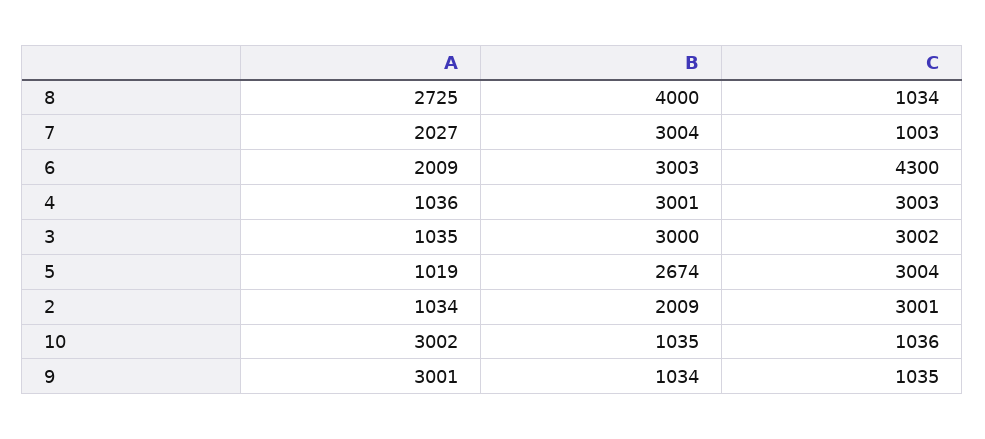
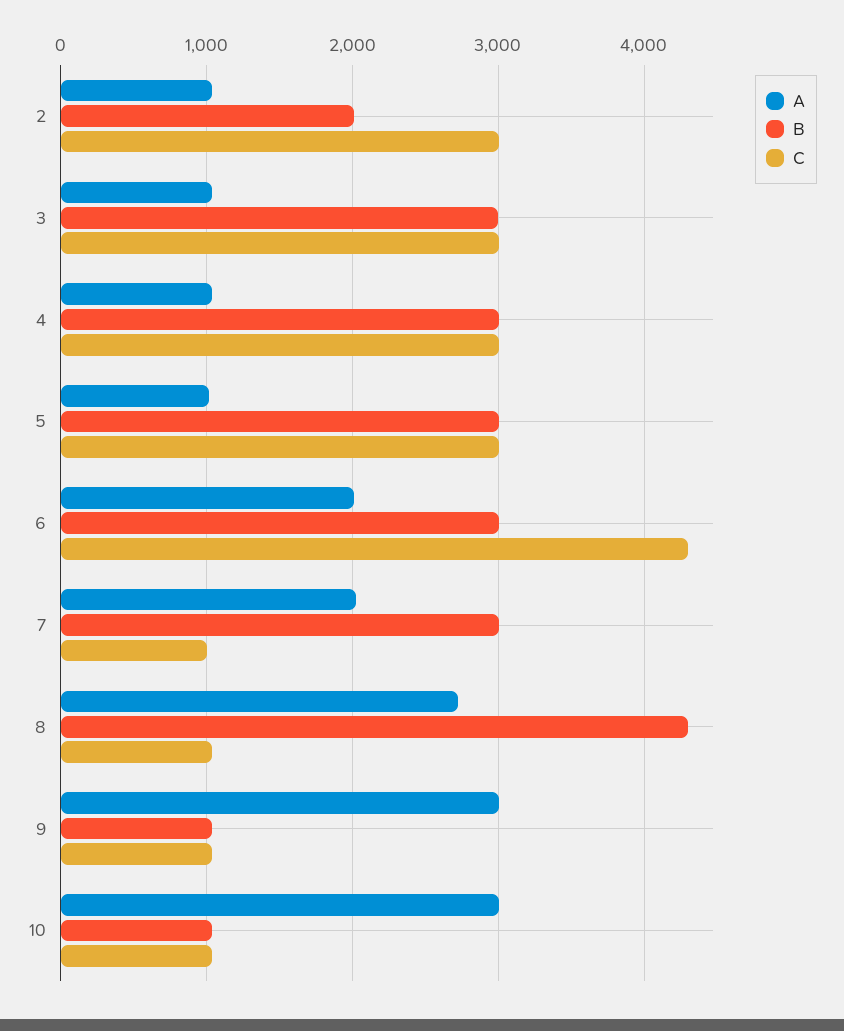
B, 8: 4000 -> 4300
B, 5: 2674 -> 3000

